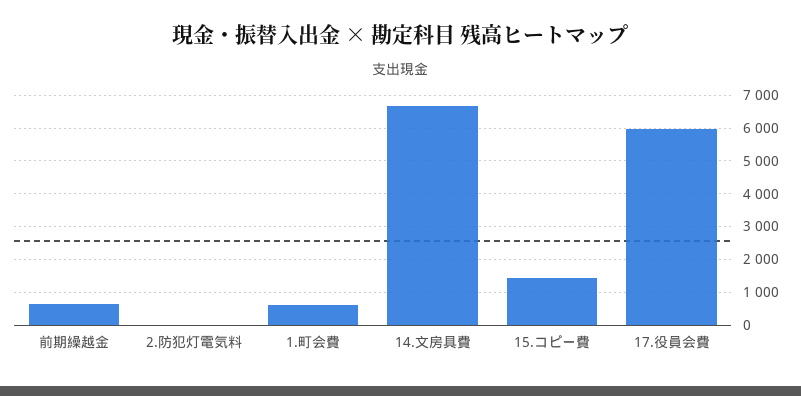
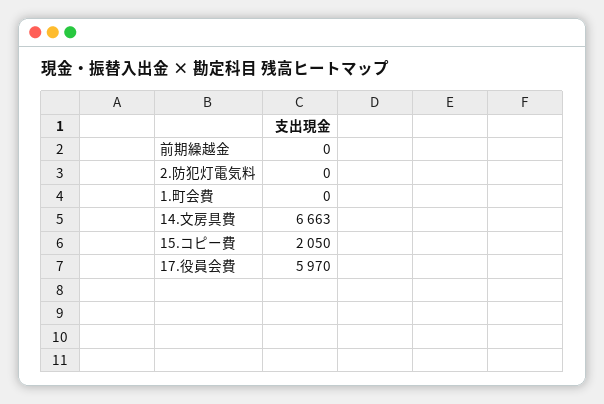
前期繰越金: 600 -> 0
1.町会費: 600 -> 0
15.コピー費: 1400 -> 2050

